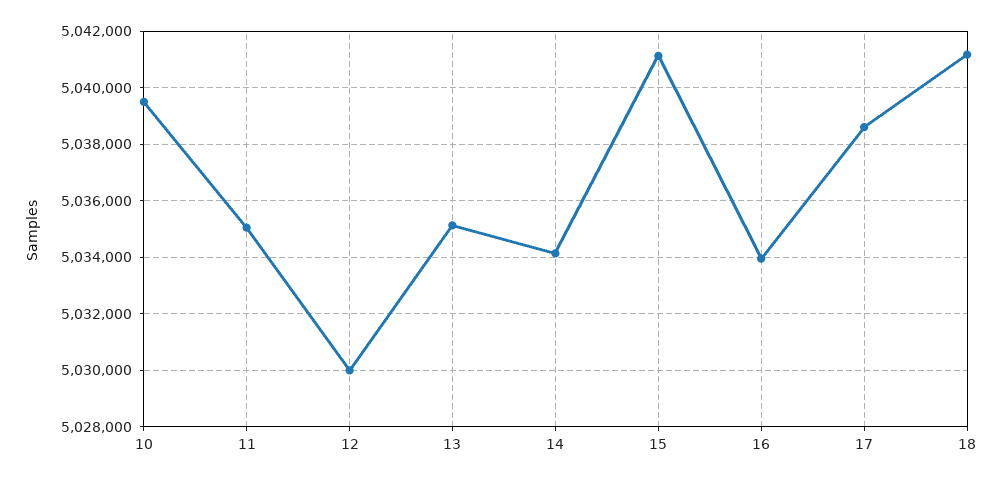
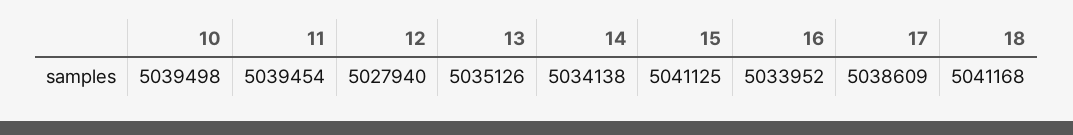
11: 5035000 -> 5039454
12: 5030000 -> 5027940

